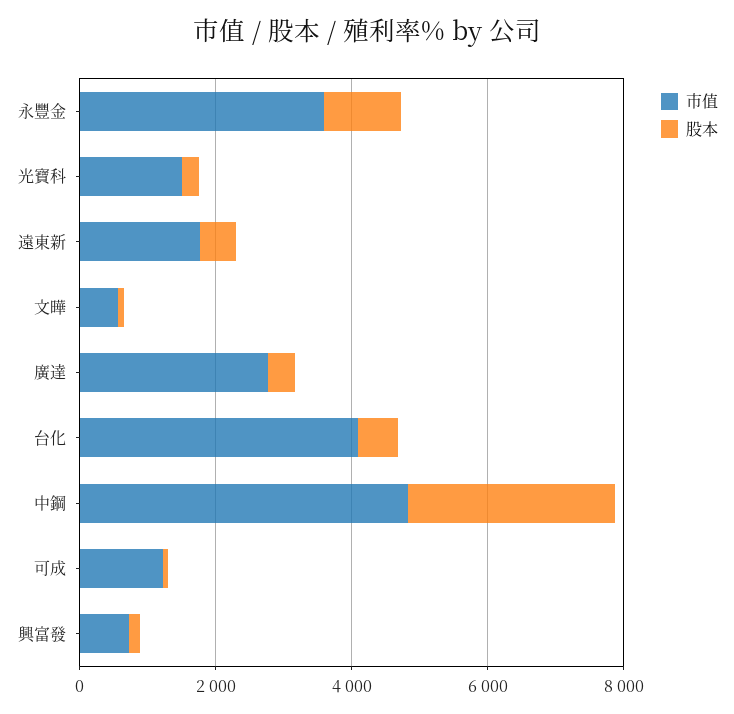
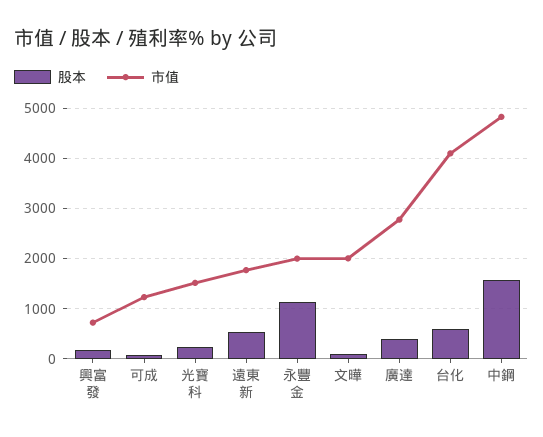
市值, 永豐金: 3500 -> 2000
市值, 文曄: 500 -> 2000
股本, 中鋼: 3000 -> 1600

